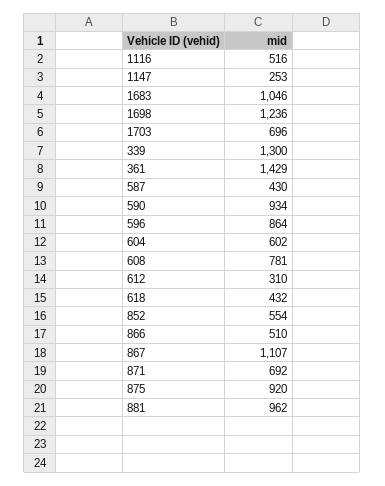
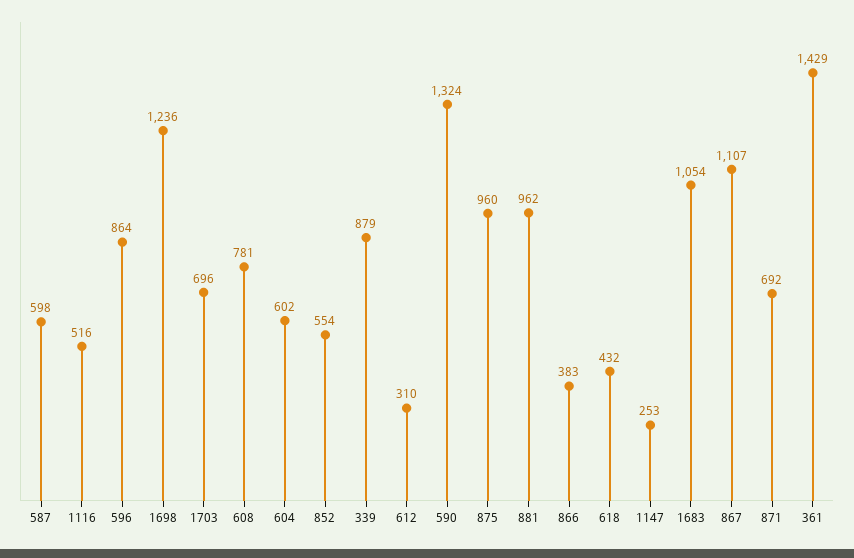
1683: 1046 -> 1054
339: 1300 -> 879
587: 430 -> 598
590: 934 -> 1324
866: 510 -> 383
875: 920 -> 960

